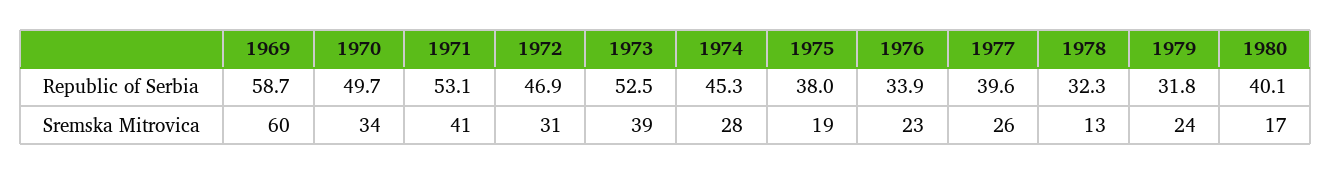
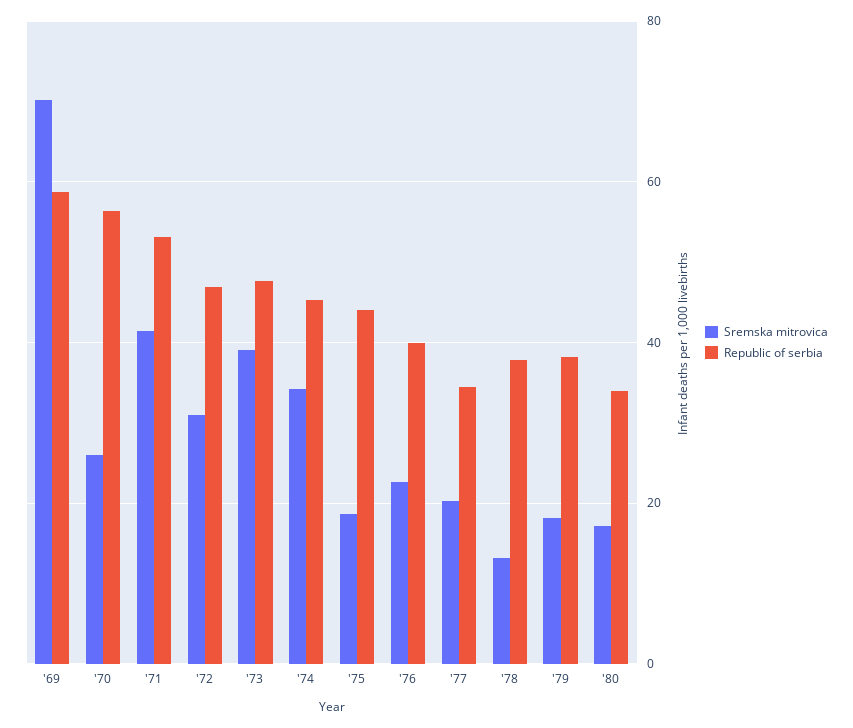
Republic of Serbia, 1970: 49.7 -> 56
Republic of Serbia, 1973: 52.5 -> 48
Republic of Serbia, 1975: 38 -> 44
Republic of Serbia, 1976: 33.9 -> 40
Republic of Serbia, 1977: 39.6 -> 34
Republic of Serbia, 1978: 32.3 -> 38
Republic of Serbia, 1979: 31.8 -> 38
Republic of Serbia, 1980: 40.1 -> 34
Sremska Mitrovica, 1969: 60 -> 70
Sremska Mitrovica, 1970: 34 -> 26
Sremska Mitrovica, 1974: 28 -> 34
Sremska Mitrovica, 1977: 26 -> 20
Sremska Mitrovica, 1979: 24 -> 18

